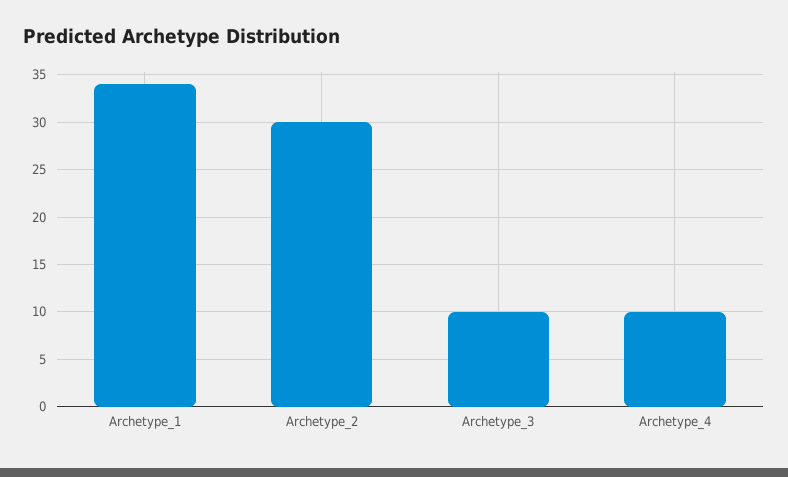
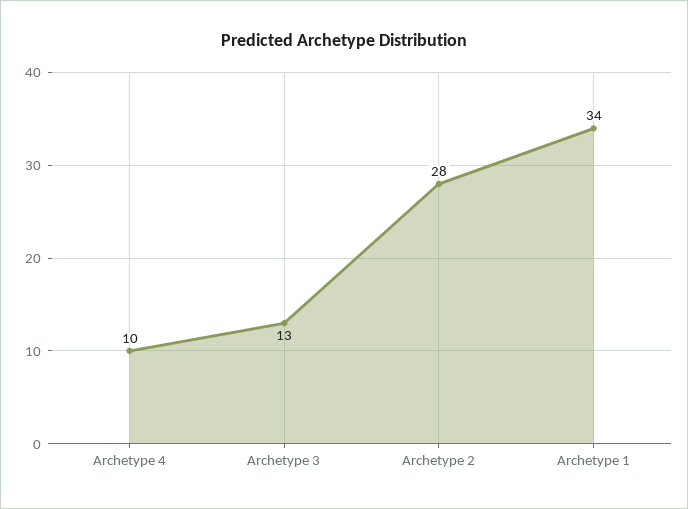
Archetype_2: 30 -> 28
Archetype_3: 10 -> 13

